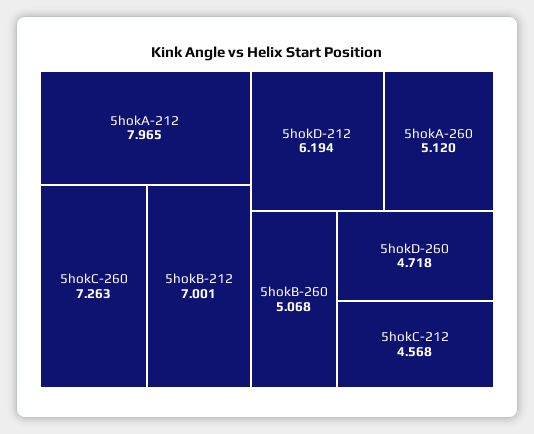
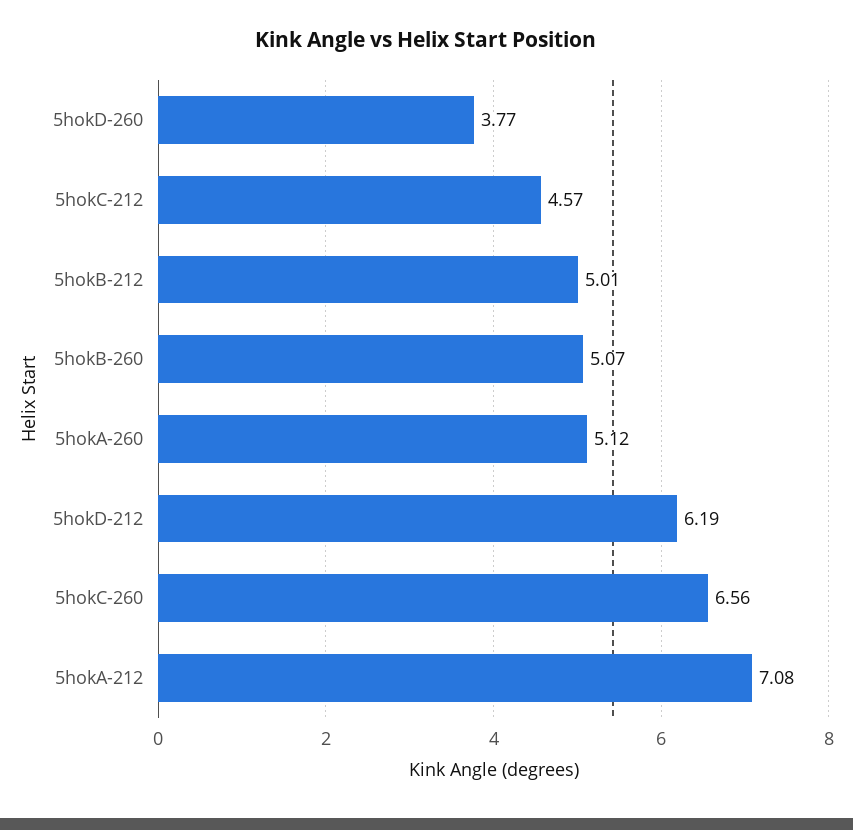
5hokA-212: 7.965 -> 7.08
5hokC-260: 7.263 -> 6.56
5hokB-212: 7.001 -> 5.01
5hokD-260: 4.718 -> 3.77

